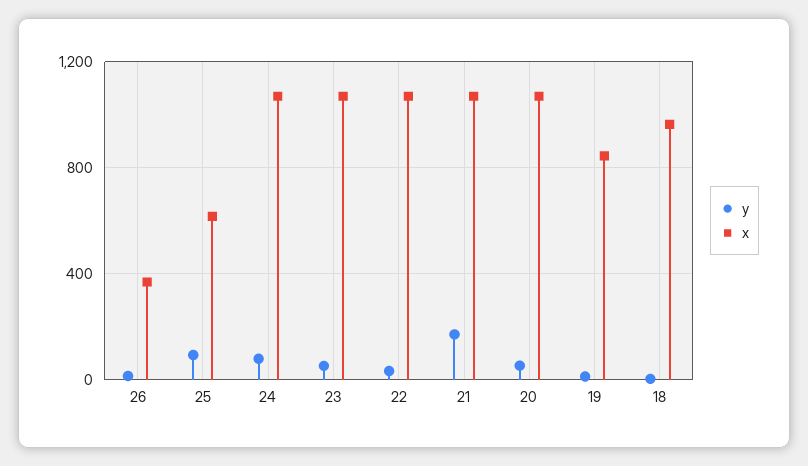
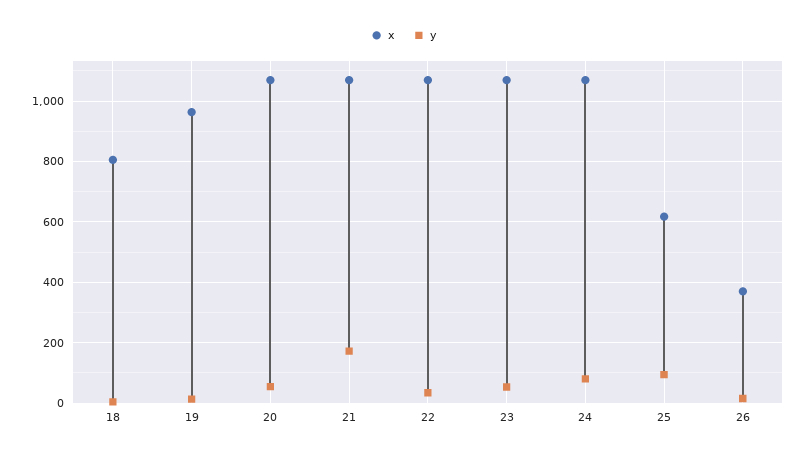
x, 19: 850 -> 960
x, 18: 950 -> 800

